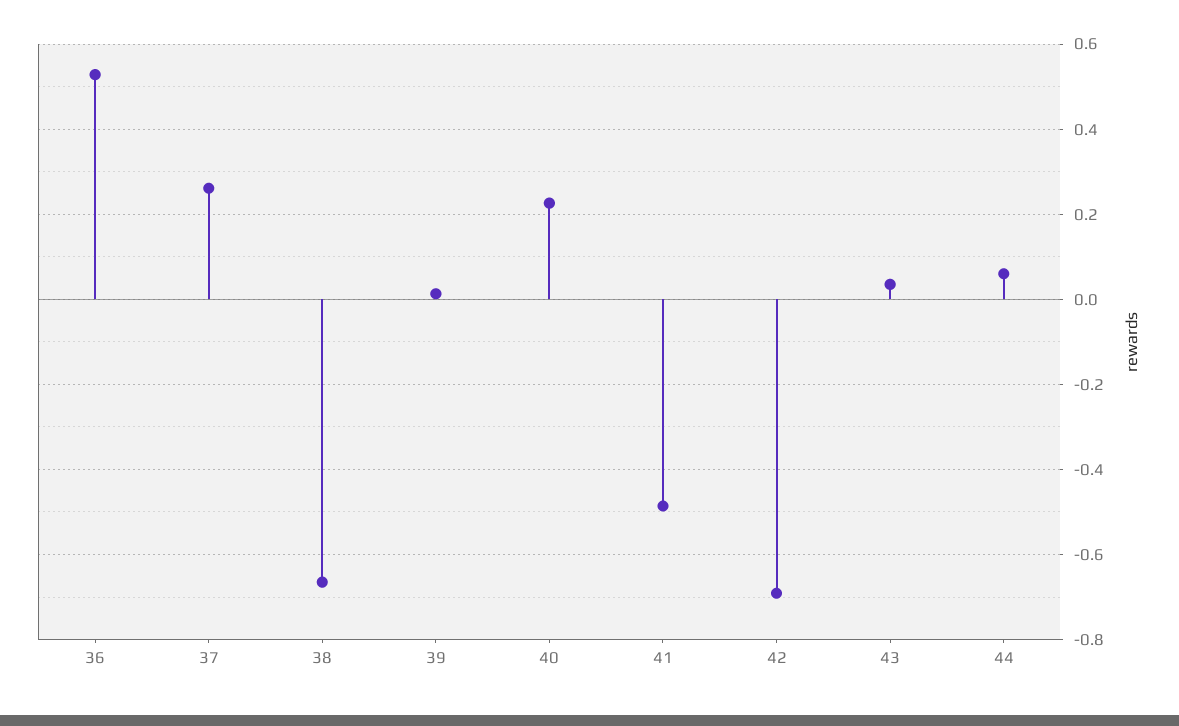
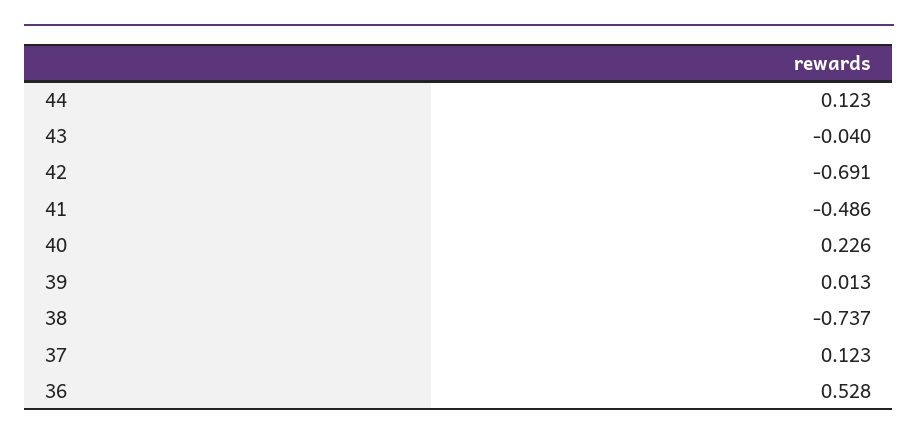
37: 0.26 -> 0.123
38: -0.66 -> -0.737
43: 0.04 -> -0.04
44: 0.06 -> 0.123

